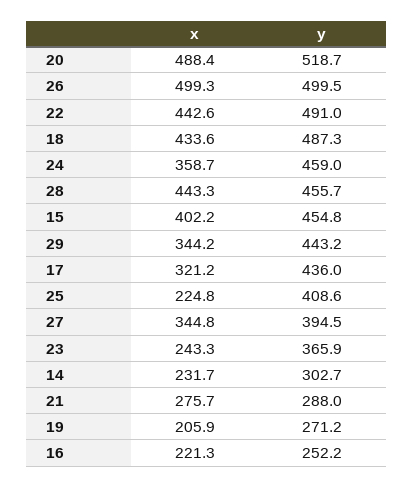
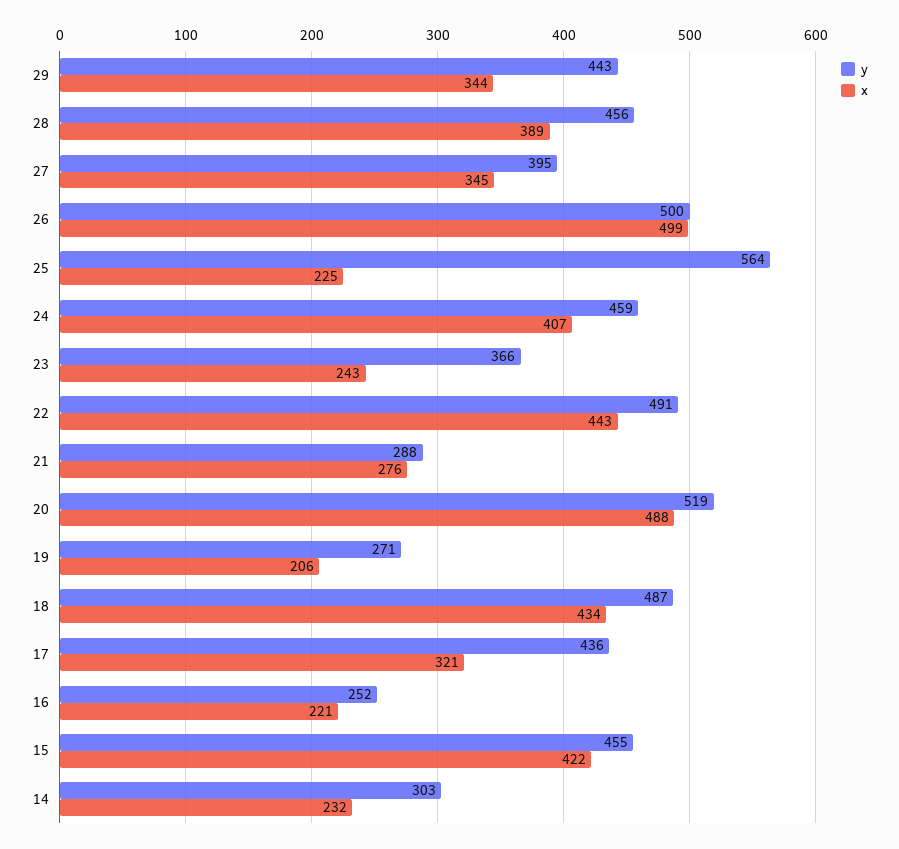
x, 24: 358.7 -> 407
x, 28: 443.3 -> 389
x, 15: 402.2 -> 422
y, 25: 408.6 -> 564

